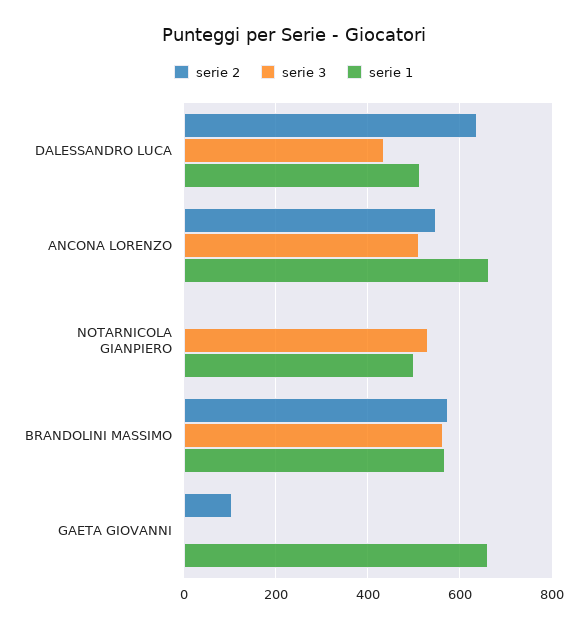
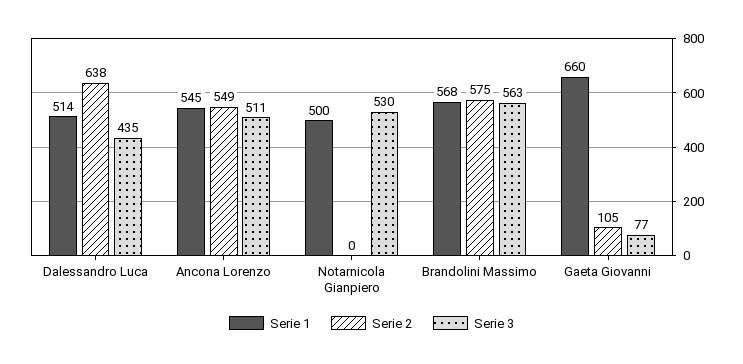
serie 1, ANCONA LORENZO: 660 -> 545
serie 3, GAETA GIOVANNI: 0 -> 77

